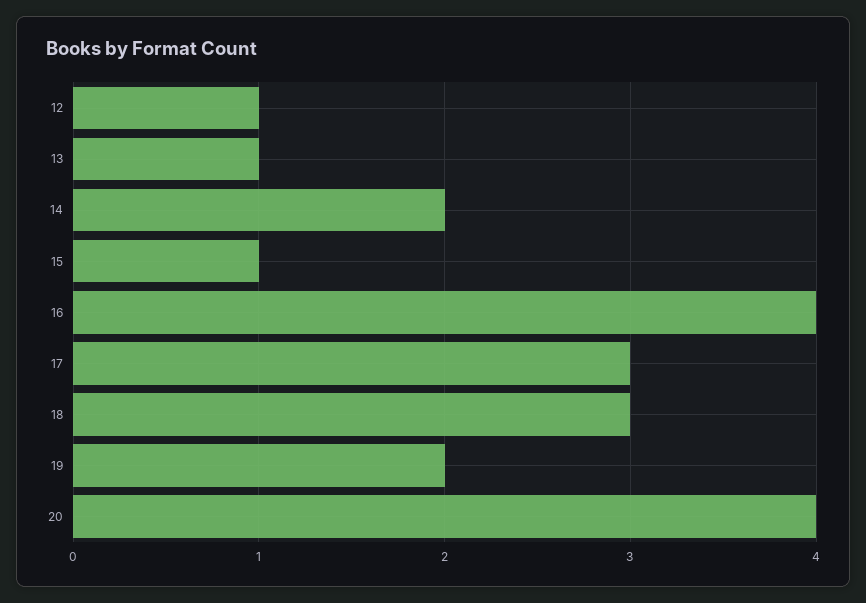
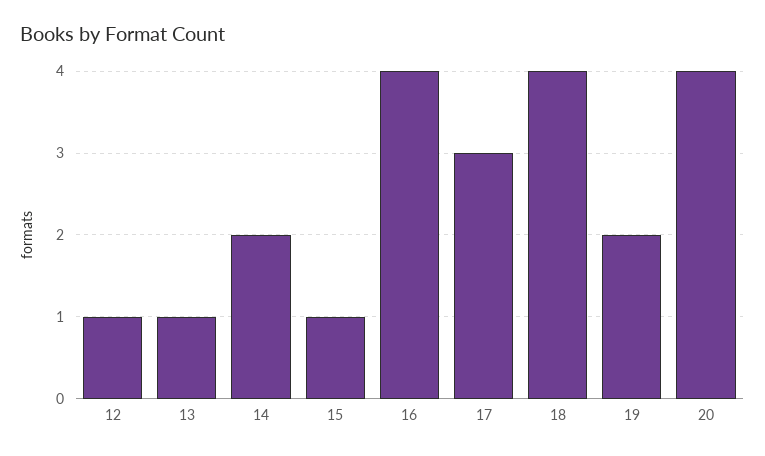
18: 3 -> 4

